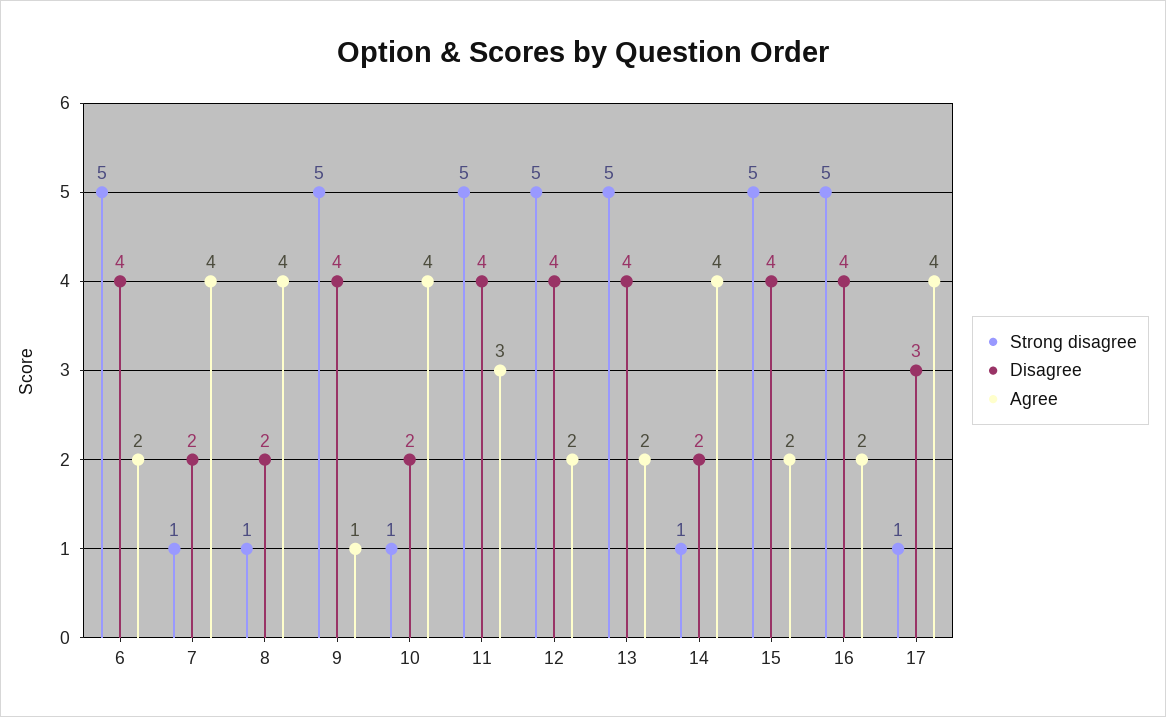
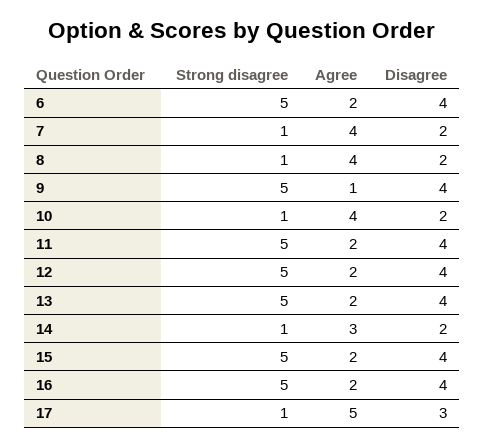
Agree, 11: 3 -> 2
Agree, 14: 4 -> 3
Agree, 17: 4 -> 5

